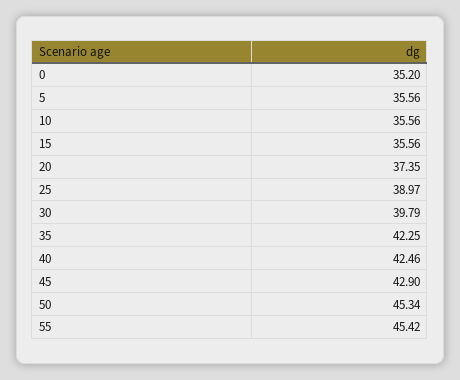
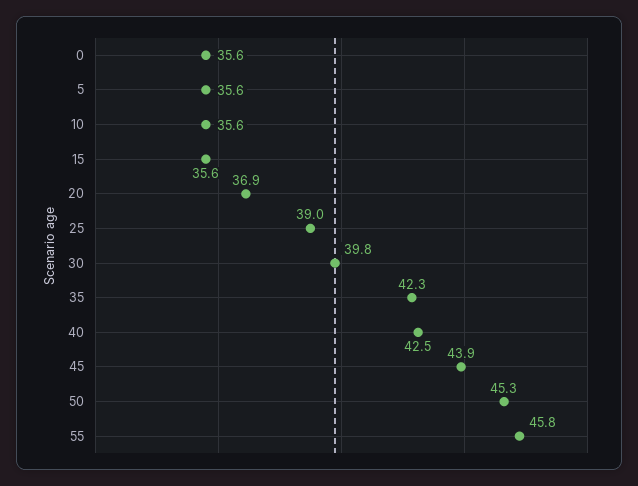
0: 35.2 -> 35.6
20: 37.35 -> 36.9
45: 42.9 -> 43.9
55: 45.42 -> 45.8

